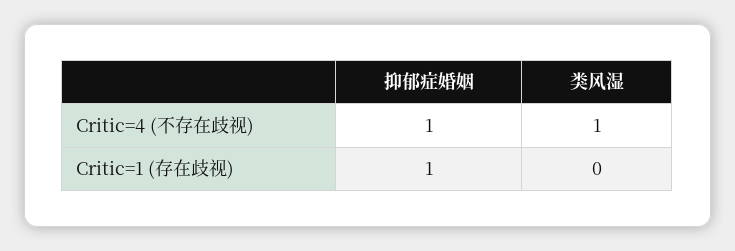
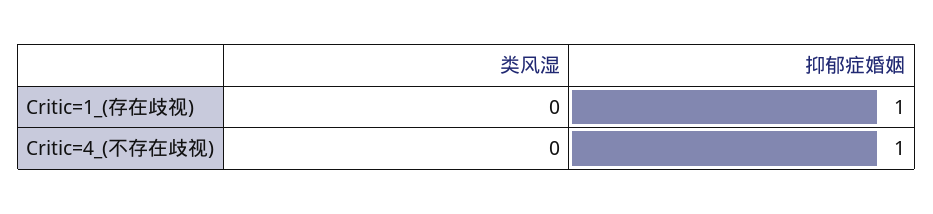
类风湿, Critic=4 (不存在歧视): 1 -> 0

